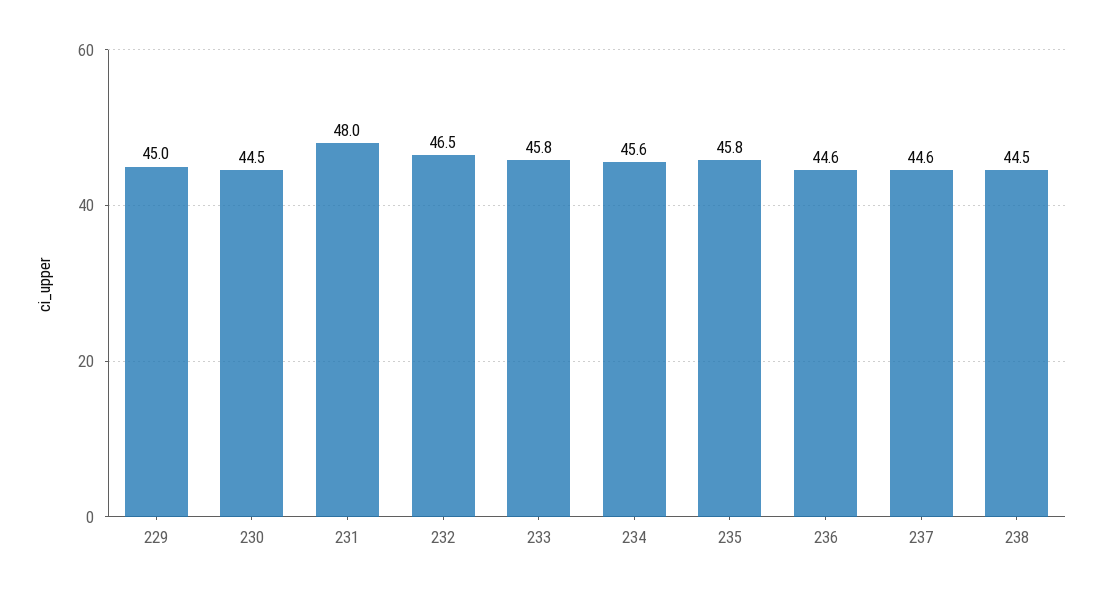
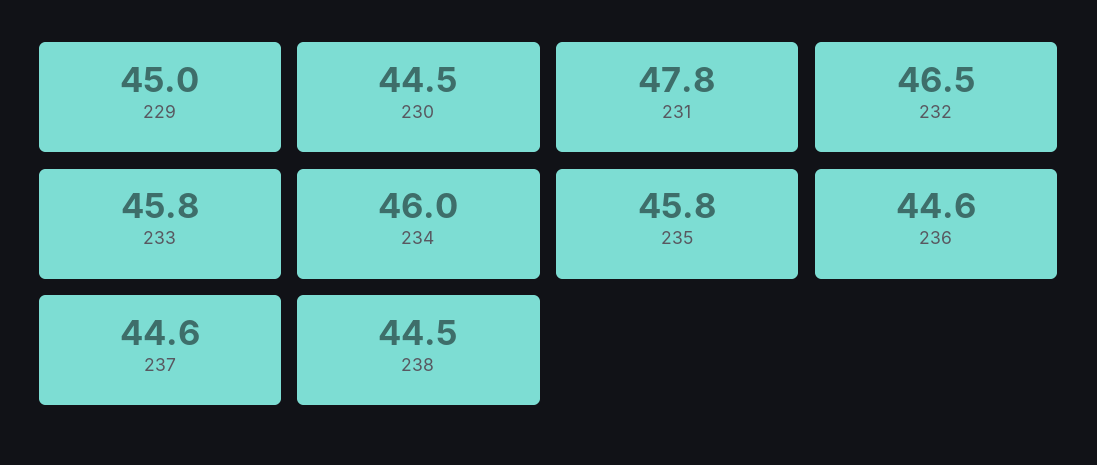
231: 48 -> 47.8
234: 45.6 -> 46

